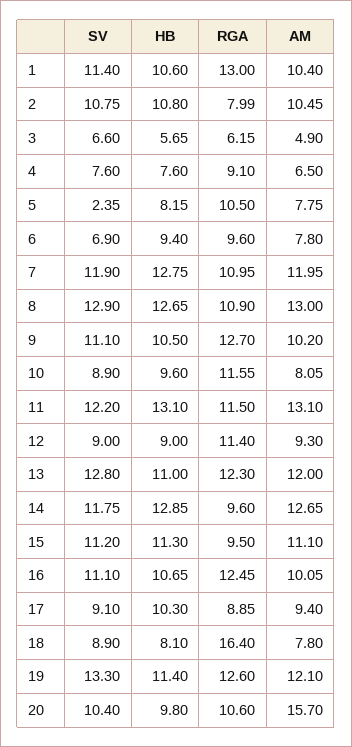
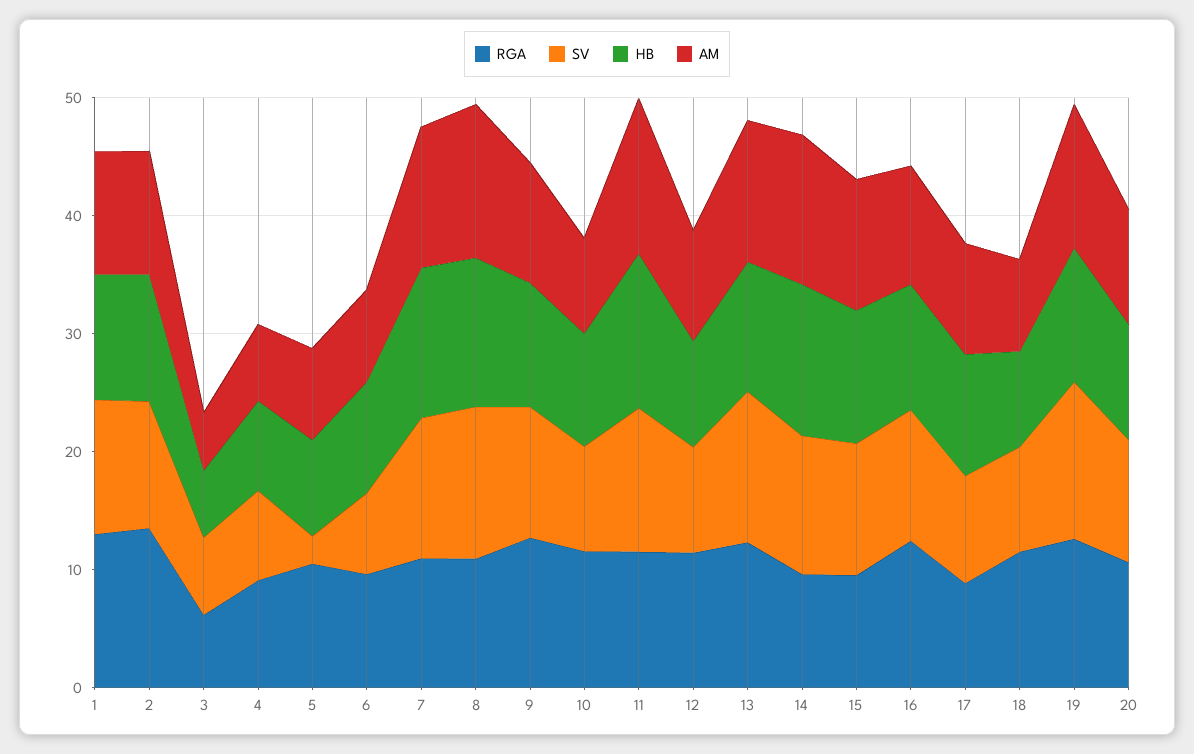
RGA, 2: 7.99 -> 14
RGA, 18: 16.4 -> 12
AM, 20: 15.7 -> 10

